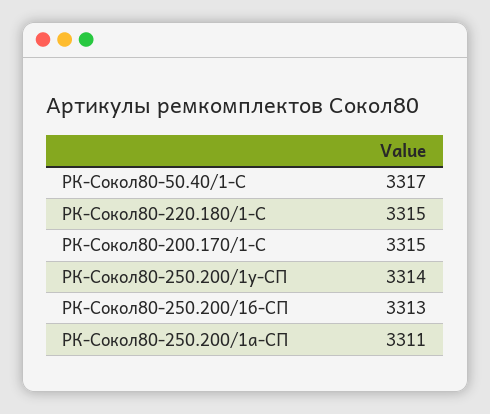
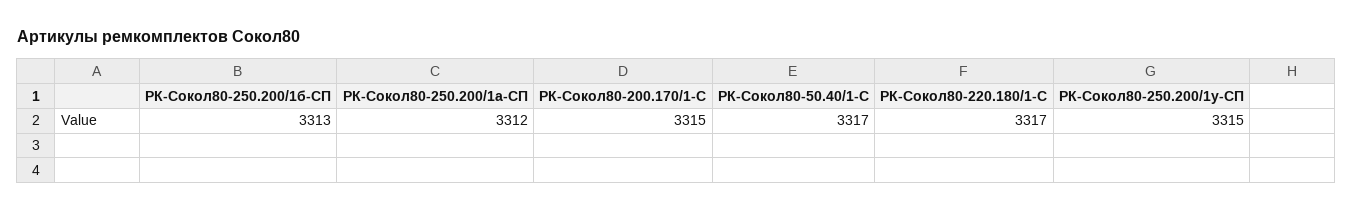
РК-Сокол80-220.180/1-С: 3315 -> 3317
РК-Сокол80-250.200/1у-СП: 3314 -> 3315
РК-Сокол80-250.200/1а-СП: 3311 -> 3312

